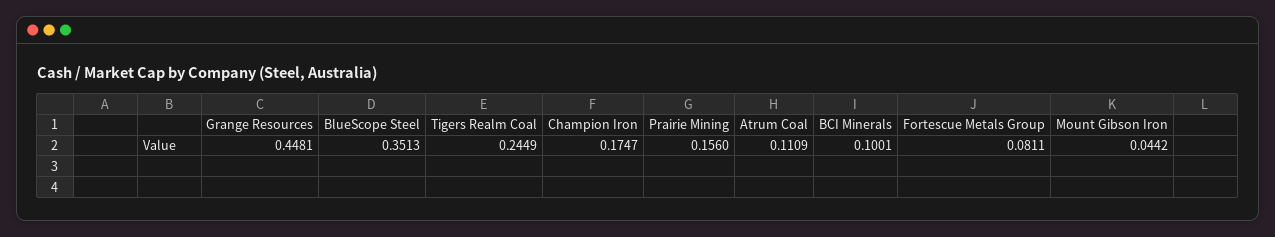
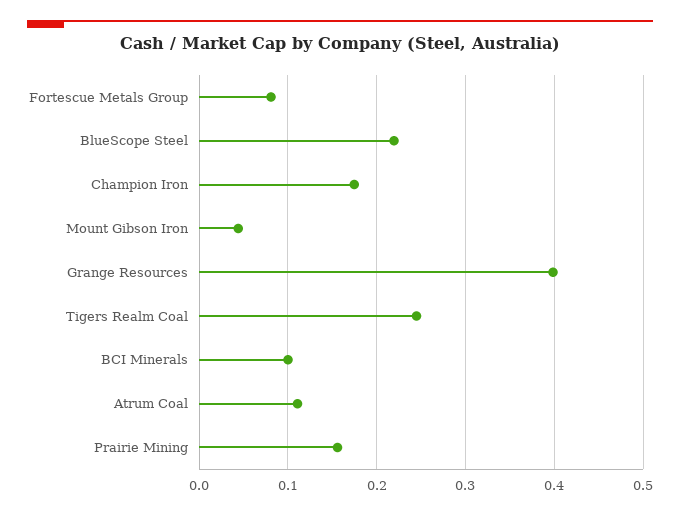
Grange Resources: 0.4481 -> 0.4
BlueScope Steel: 0.3513 -> 0.22

